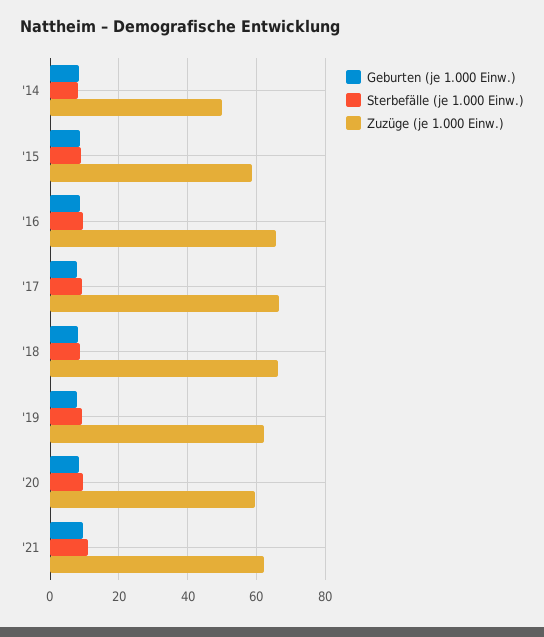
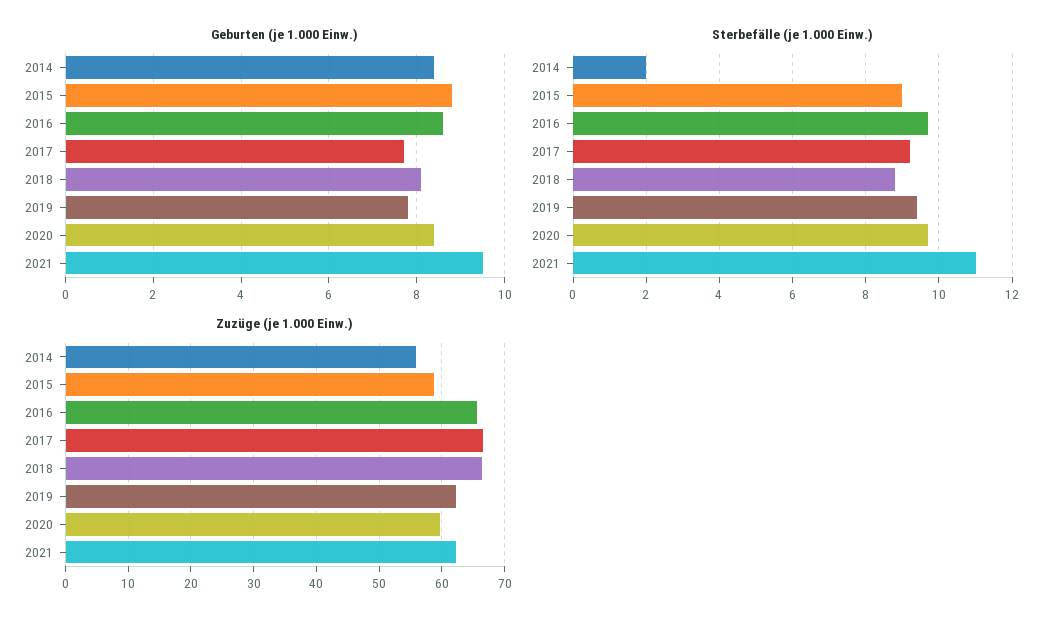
Sterbefälle (je 1.000 Einw.), '14: 8 -> 2
Zuzüge (je 1.000 Einw.), '14: 50 -> 56

